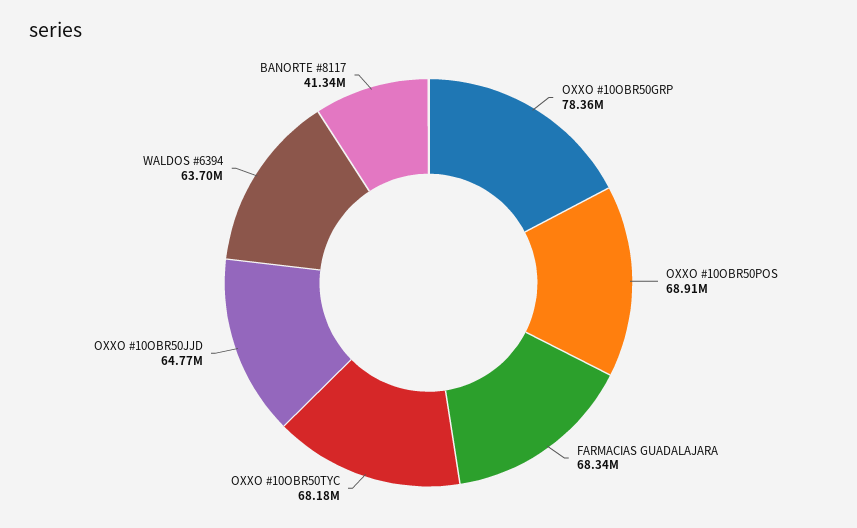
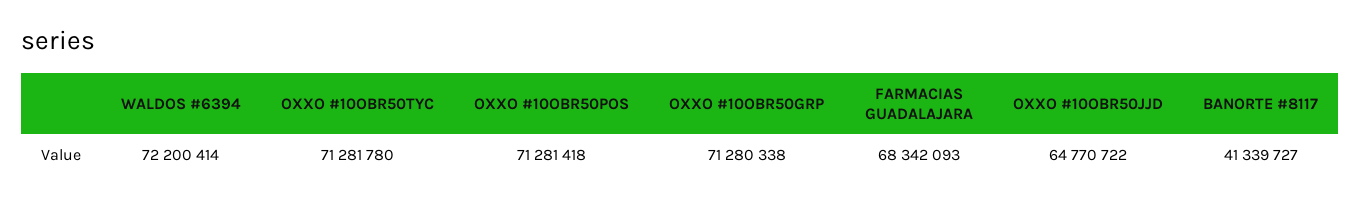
OXXO #10OBR50GRP: 78360000 -> 71280338
OXXO #10OBR50POS: 68910000 -> 71281418
OXXO #10OBR50TYC: 68180000 -> 71281780
WALDOS #6394: 63700000 -> 72200414

